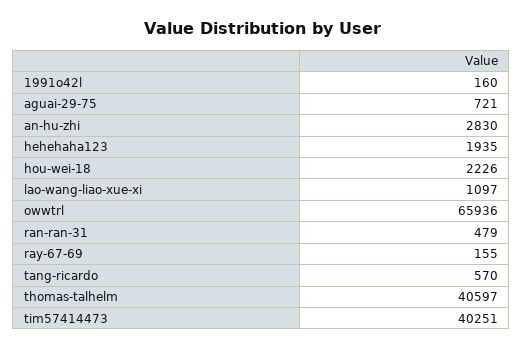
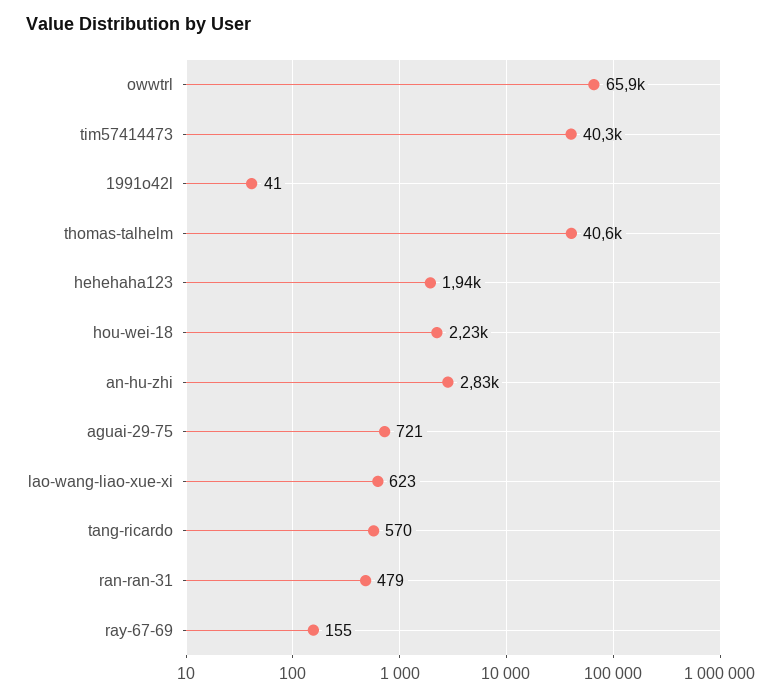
1991o42l: 160 -> 41
lao-wang-liao-xue-xi: 1097 -> 623

